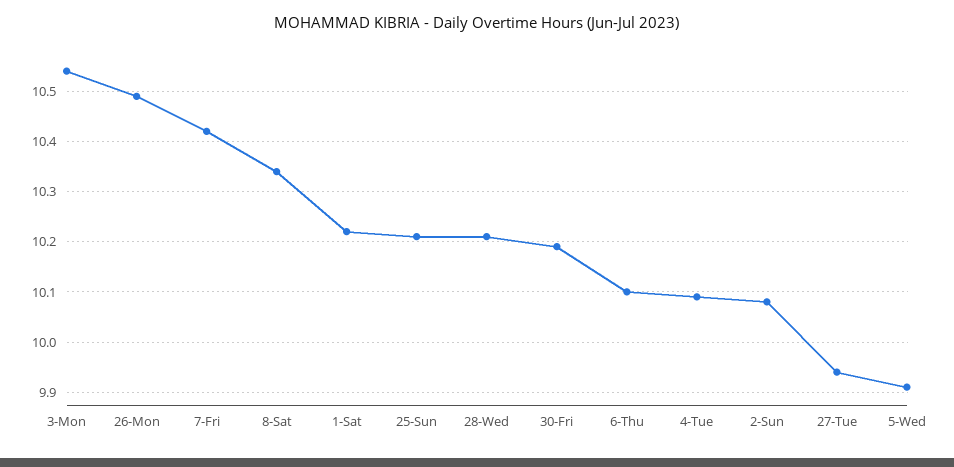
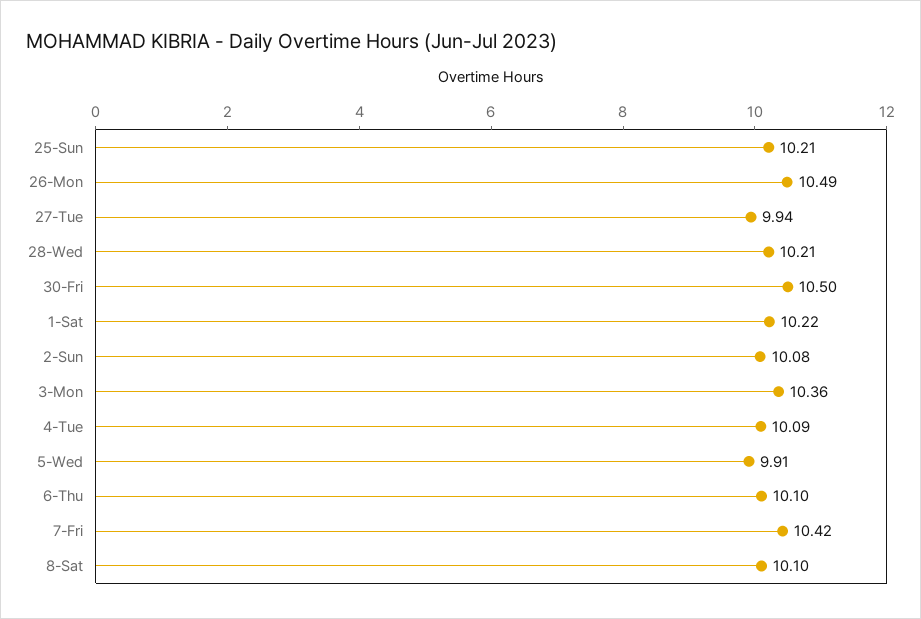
3-Mon: 10.55 -> 10.36
8-Sat: 10.35 -> 10.1
30-Fri: 10.2 -> 10.5

